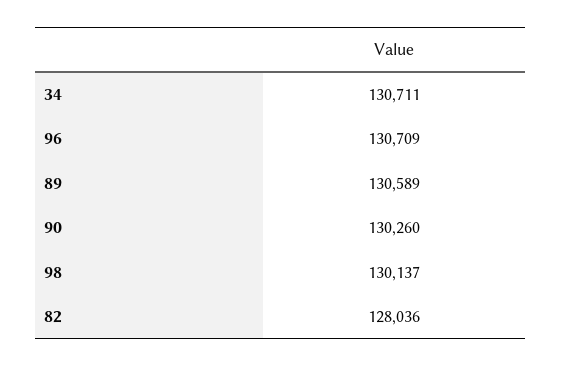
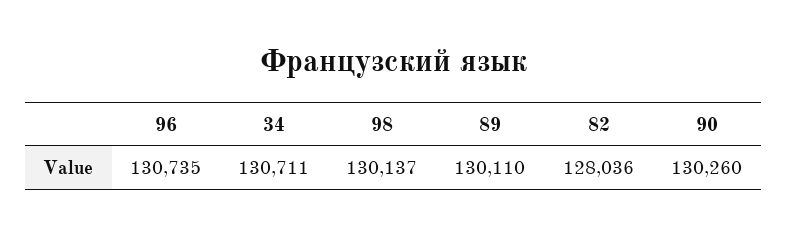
96: 130709 -> 130735
89: 130589 -> 130110

